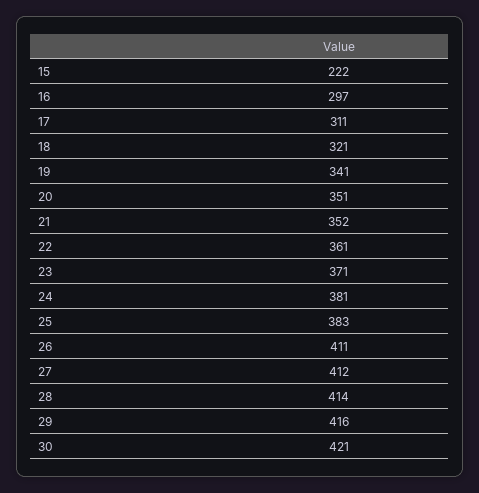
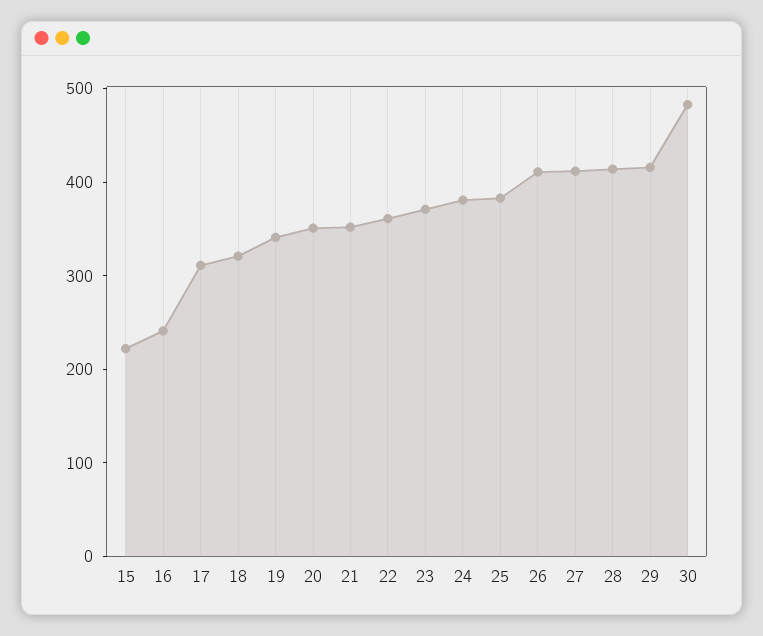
16: 297 -> 240
30: 421 -> 480

